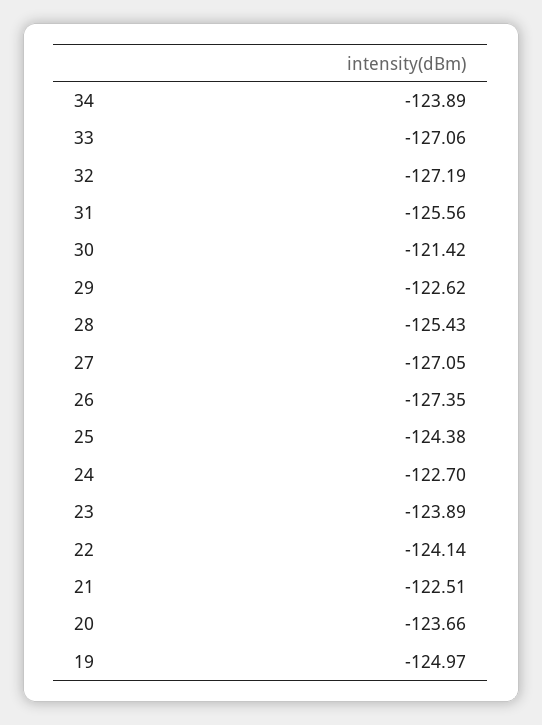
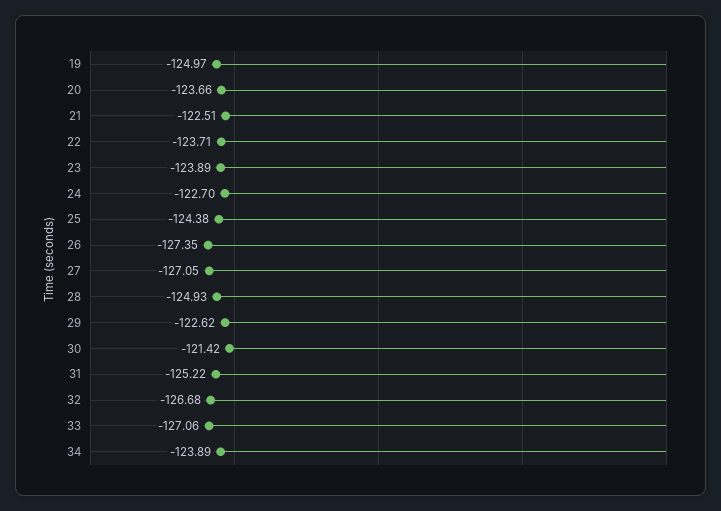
32: -127.19 -> -126.68
31: -125.56 -> -125.22
28: -125.43 -> -124.93
22: -124.14 -> -123.71

